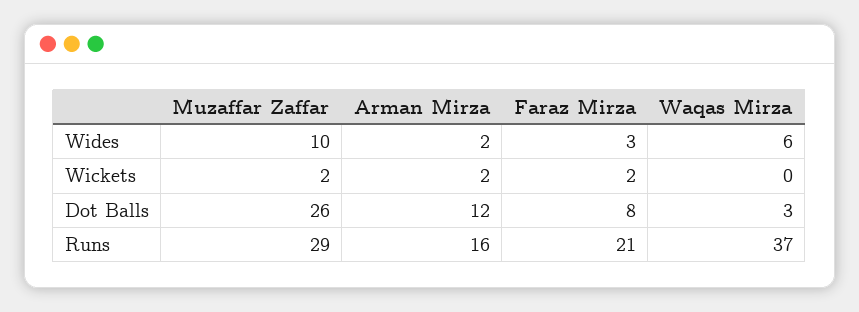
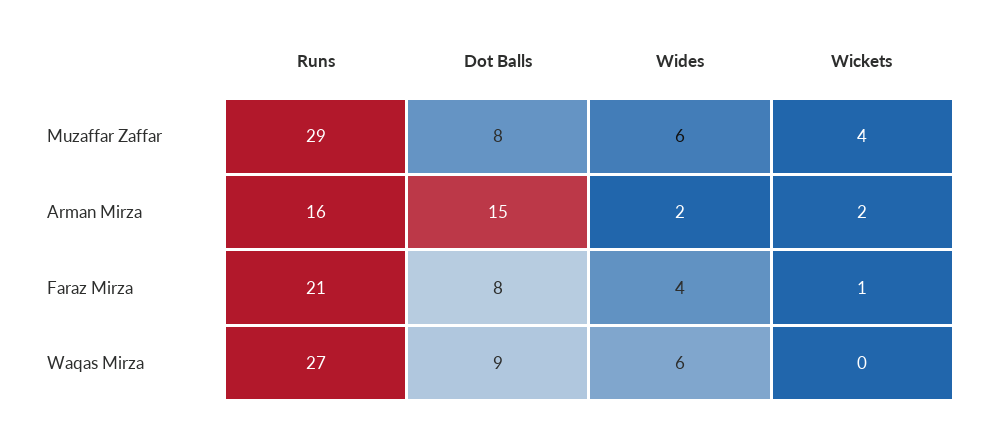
Muzaffar Zaffar, Wides: 10 -> 6
Faraz Mirza, Wides: 3 -> 4
Muzaffar Zaffar, Wickets: 2 -> 4
Faraz Mirza, Wickets: 2 -> 1
Muzaffar Zaffar, Dot Balls: 26 -> 8
Arman Mirza, Dot Balls: 12 -> 15
Waqas Mirza, Dot Balls: 3 -> 9
Waqas Mirza, Runs: 37 -> 27

